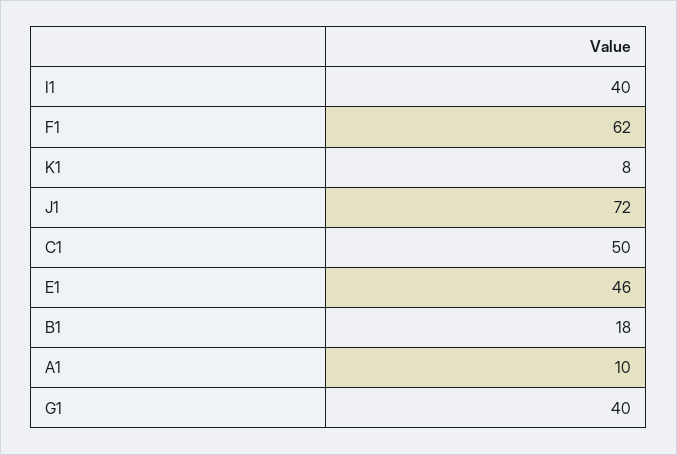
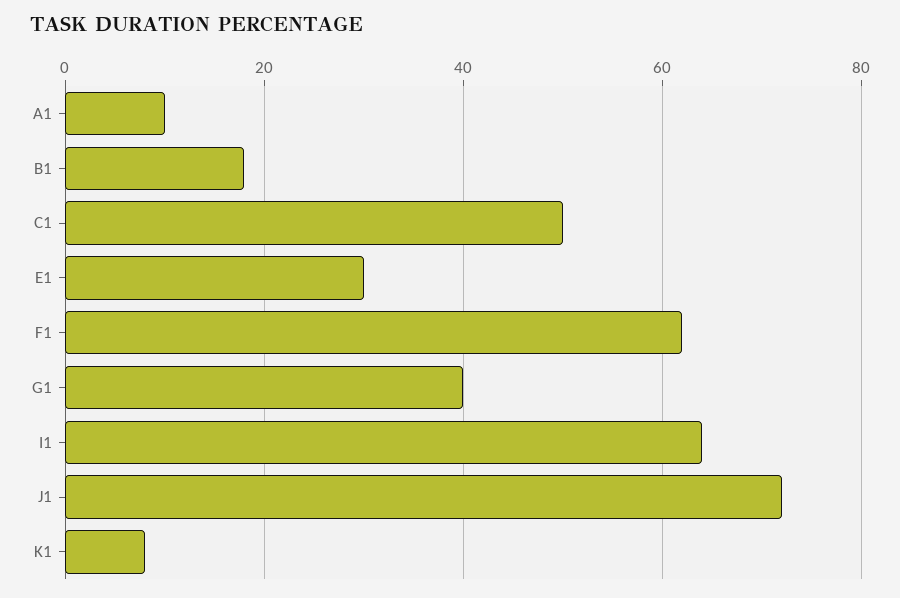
I1: 40 -> 65
E1: 46 -> 30

